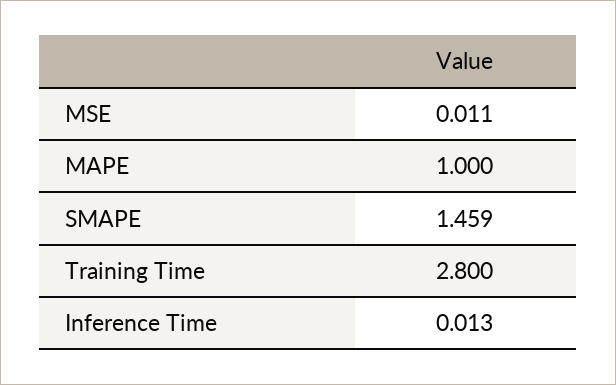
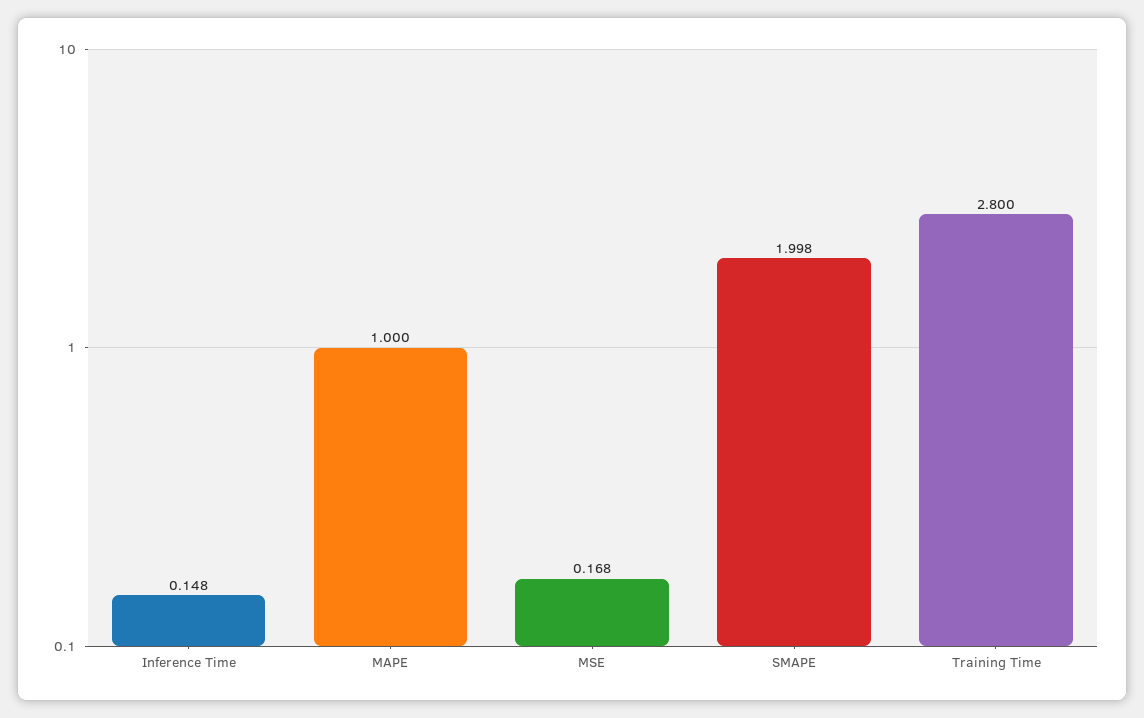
MSE: 0.011 -> 0.168
SMAPE: 1.459 -> 1.998
Inference Time: 0.013 -> 0.148

